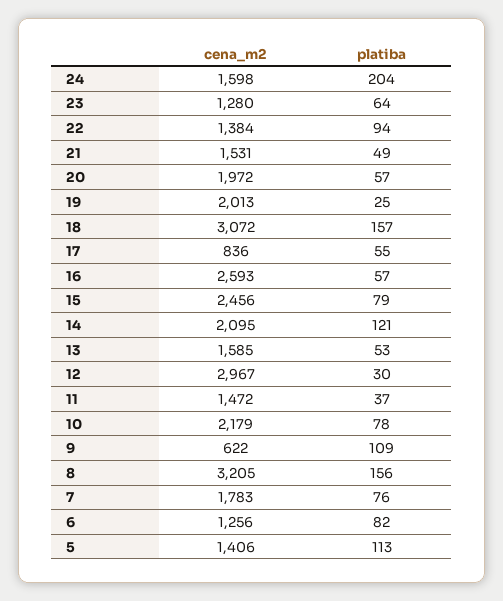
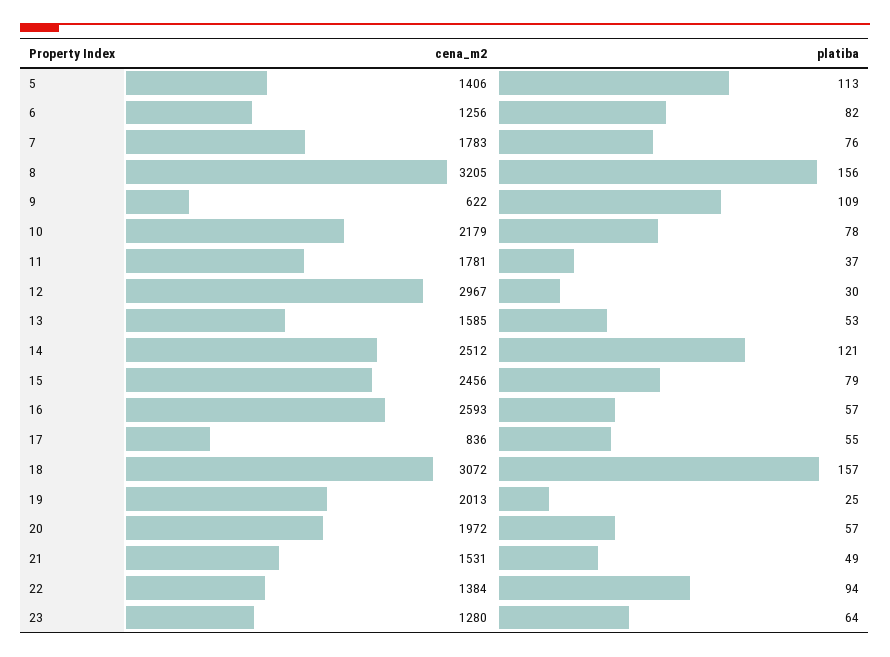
cena_m2, 24: 1598 -> none
platiba, 24: 204 -> none
cena_m2, 14: 2095 -> 2512
cena_m2, 11: 1472 -> 1781

